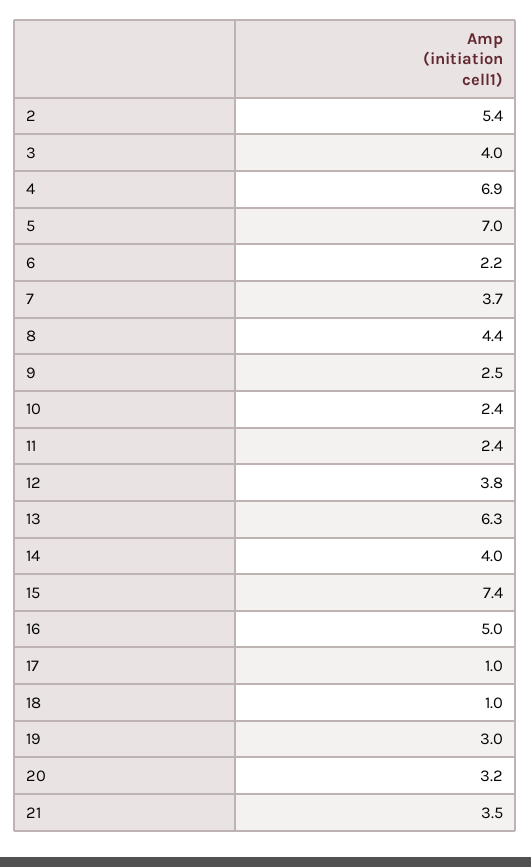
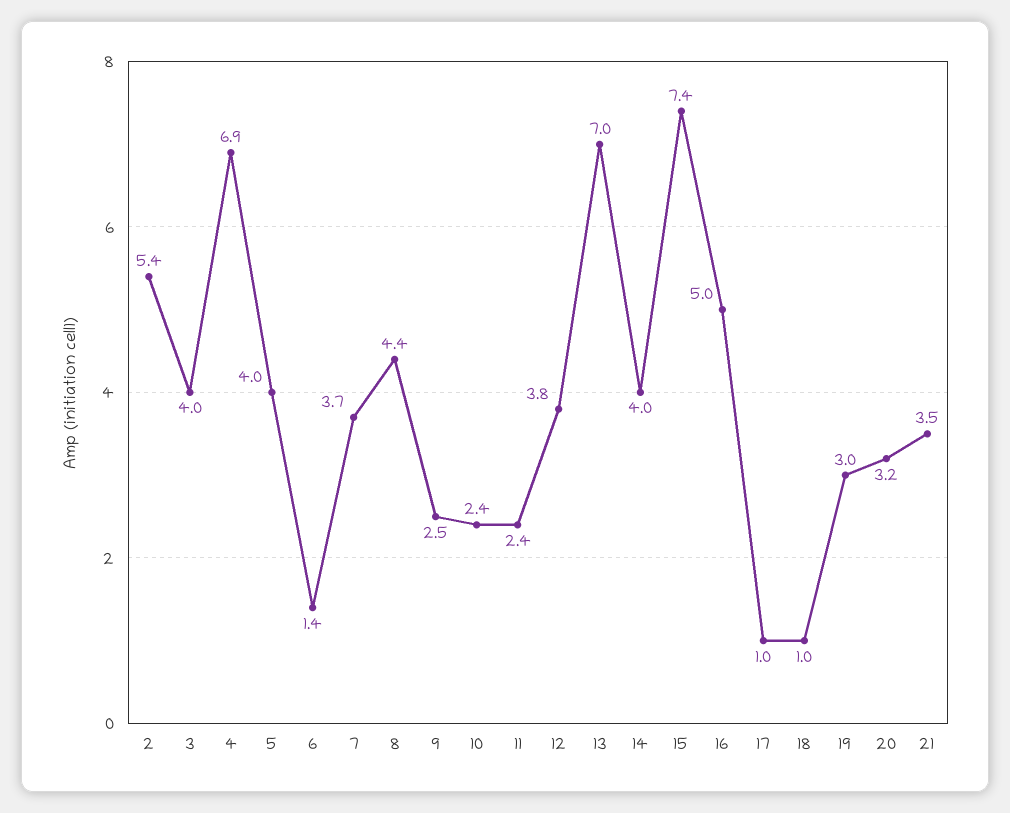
5: 7 -> 4
6: 2.2 -> 1.4
13: 6.3 -> 7

